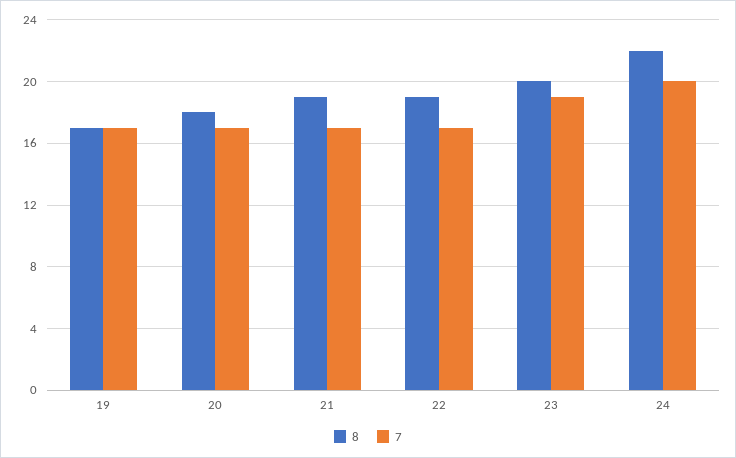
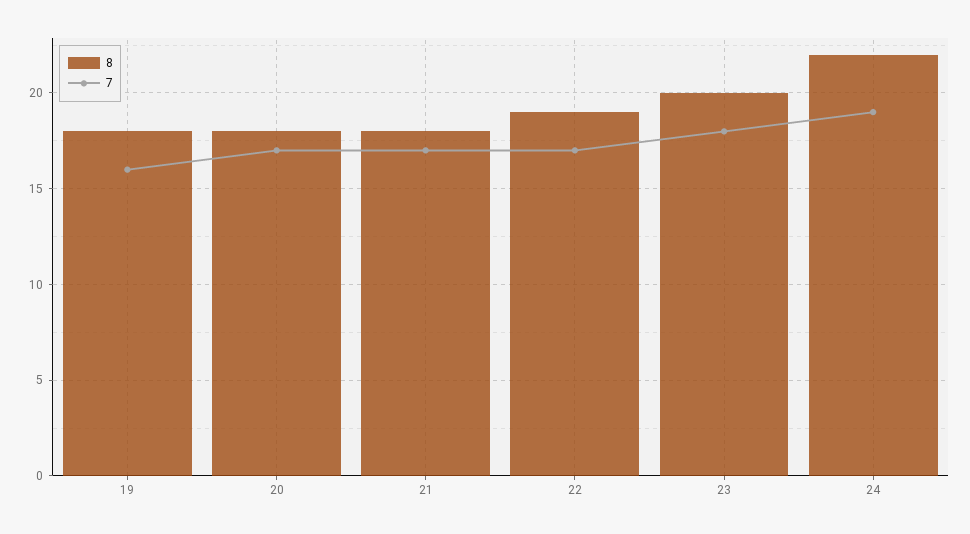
8, 19: 17 -> 18
7, 19: 17 -> 16
8, 21: 19 -> 18
7, 23: 19 -> 18
7, 24: 20 -> 19

